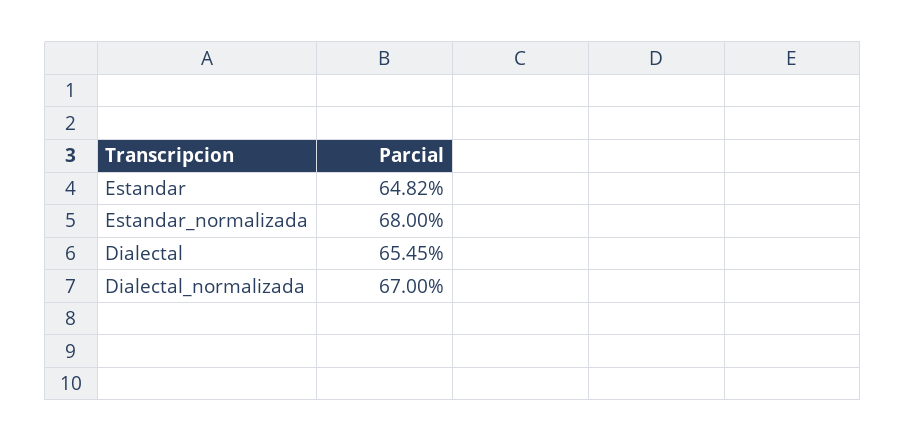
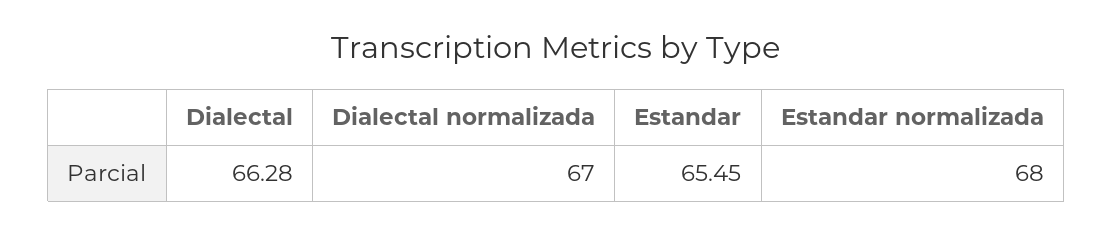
Estandar: 64.82 -> 65.45
Dialectal: 65.45 -> 66.28

